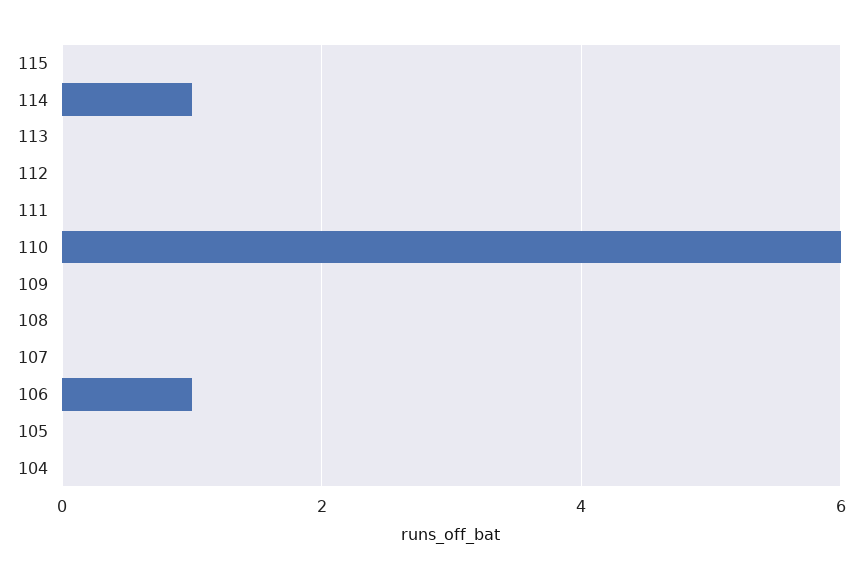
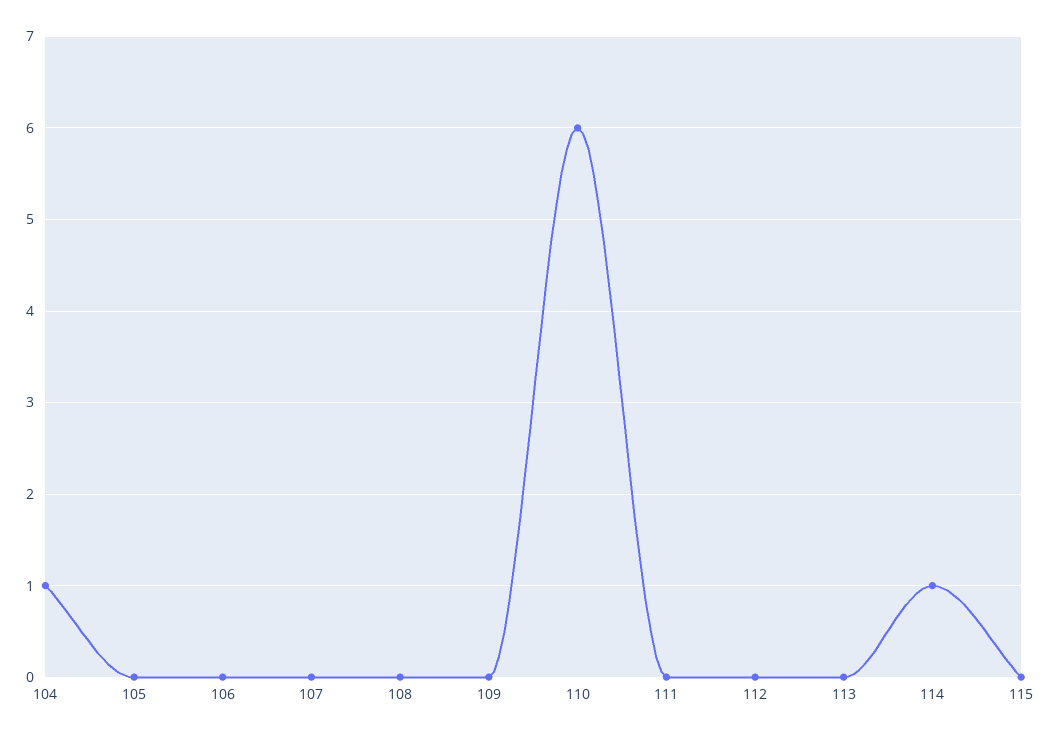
106: 1 -> 0
104: 0 -> 1

